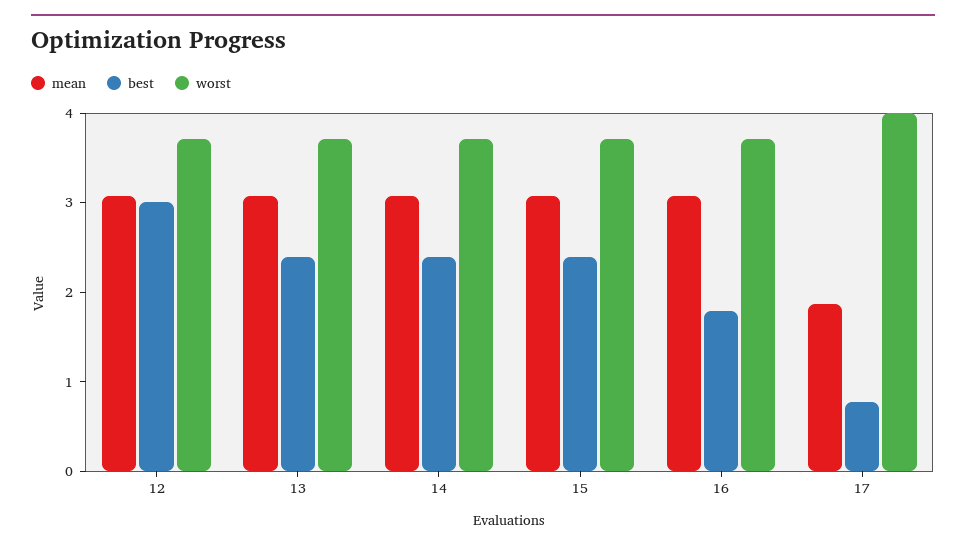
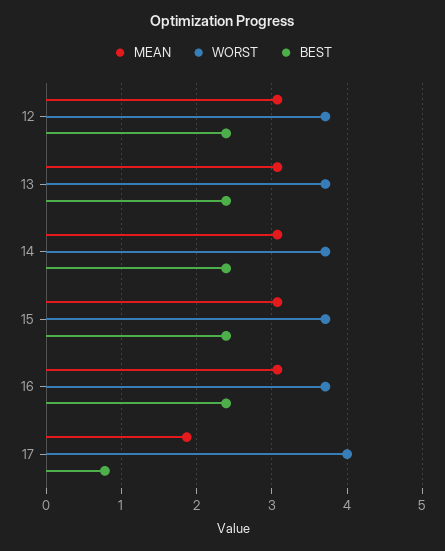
best, 12: 3 -> 2.4
best, 16: 1.8 -> 2.4

